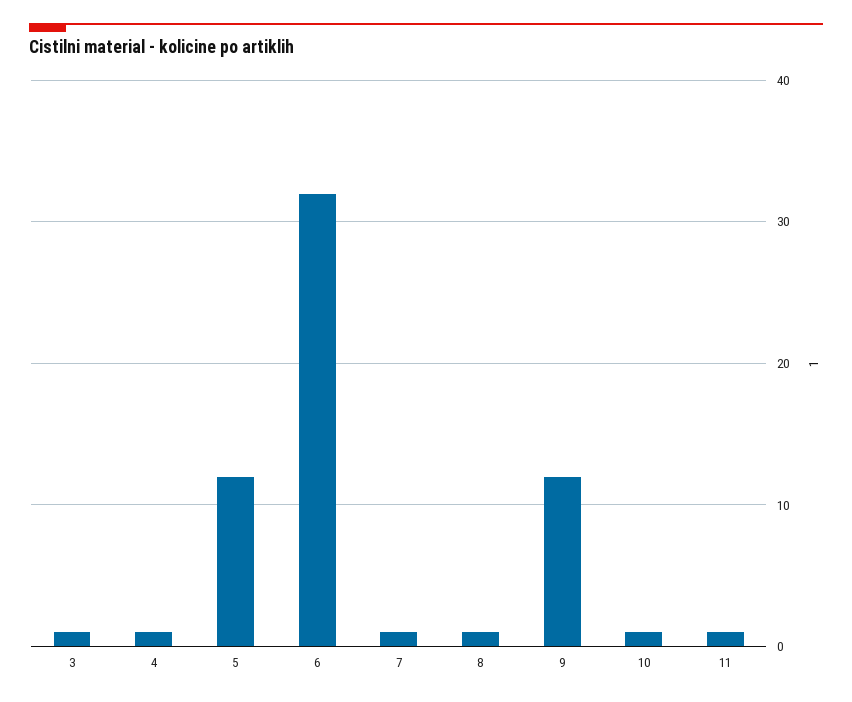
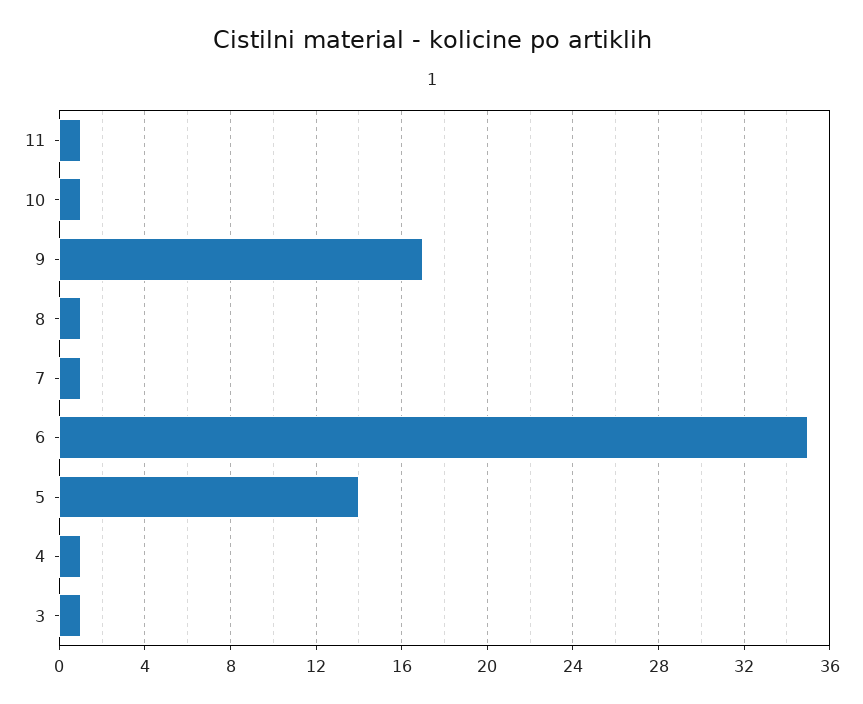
5: 12 -> 14
6: 32 -> 35
9: 12 -> 17

